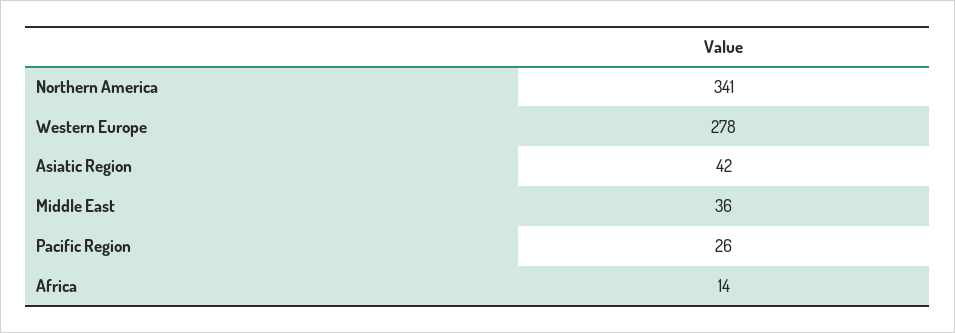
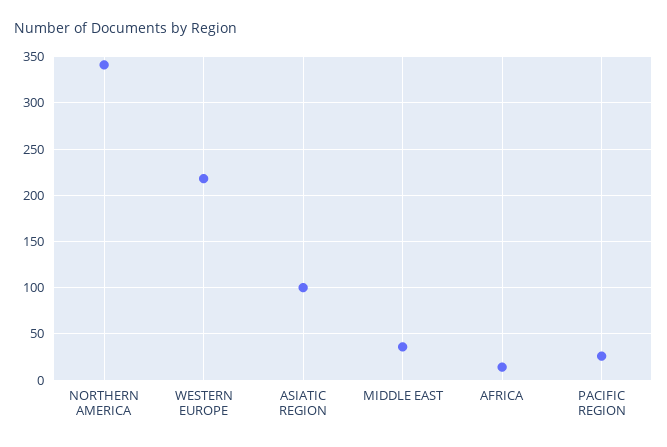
Western Europe: 278 -> 220
Asiatic Region: 42 -> 100

